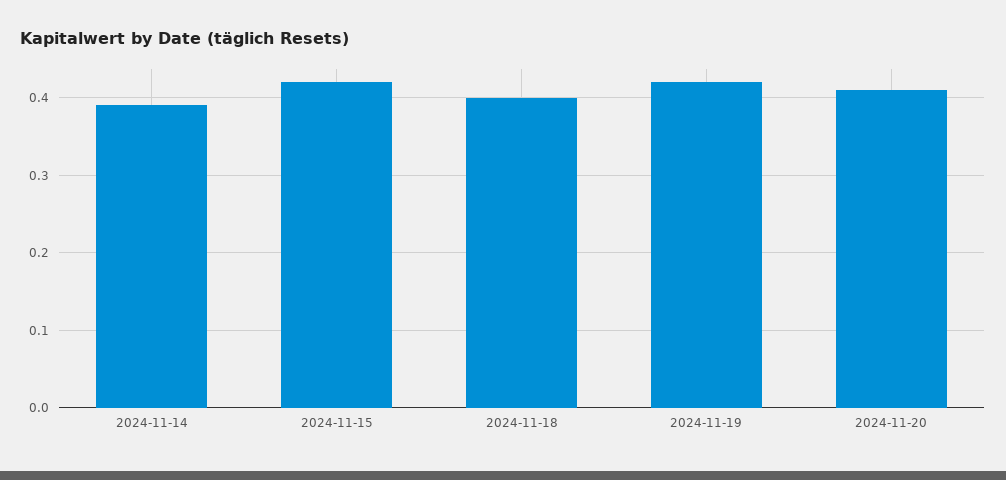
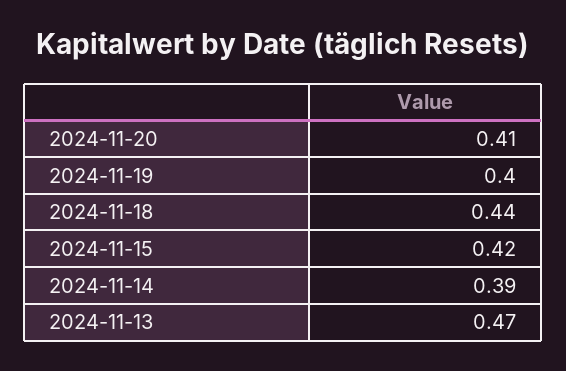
2024-11-18: 0.4 -> 0.44
2024-11-19: 0.42 -> 0.4
2024-11-13: none -> 0.47

